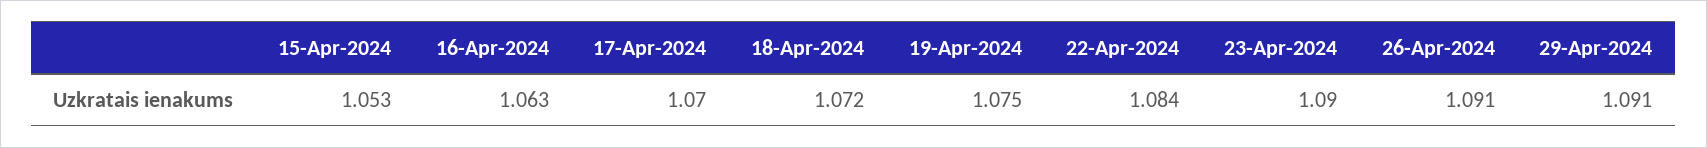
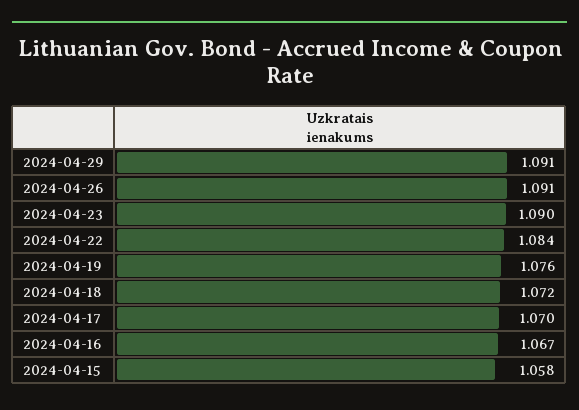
15-Apr-2024: 1.053 -> 1.058
16-Apr-2024: 1.063 -> 1.067
19-Apr-2024: 1.075 -> 1.076

